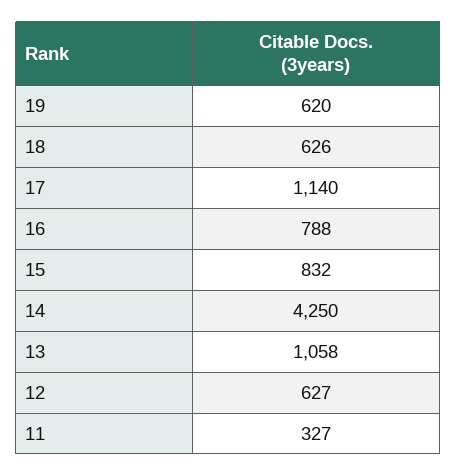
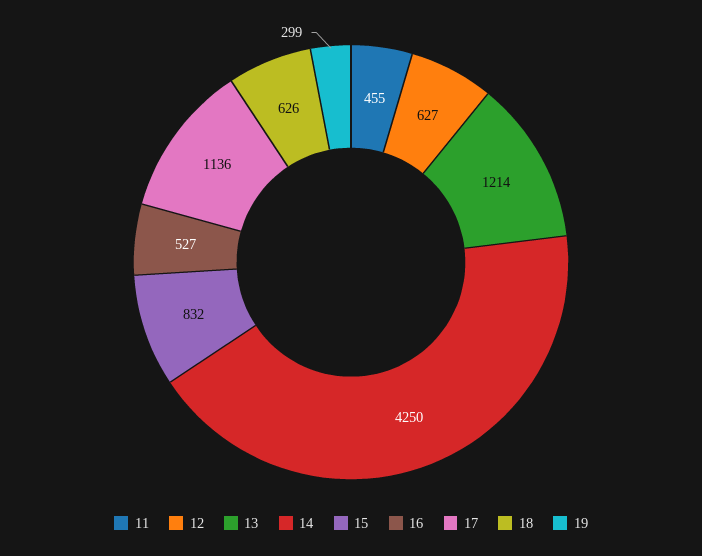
19: 620 -> 299
17: 1140 -> 1136
16: 788 -> 527
13: 1058 -> 1214
11: 327 -> 455

